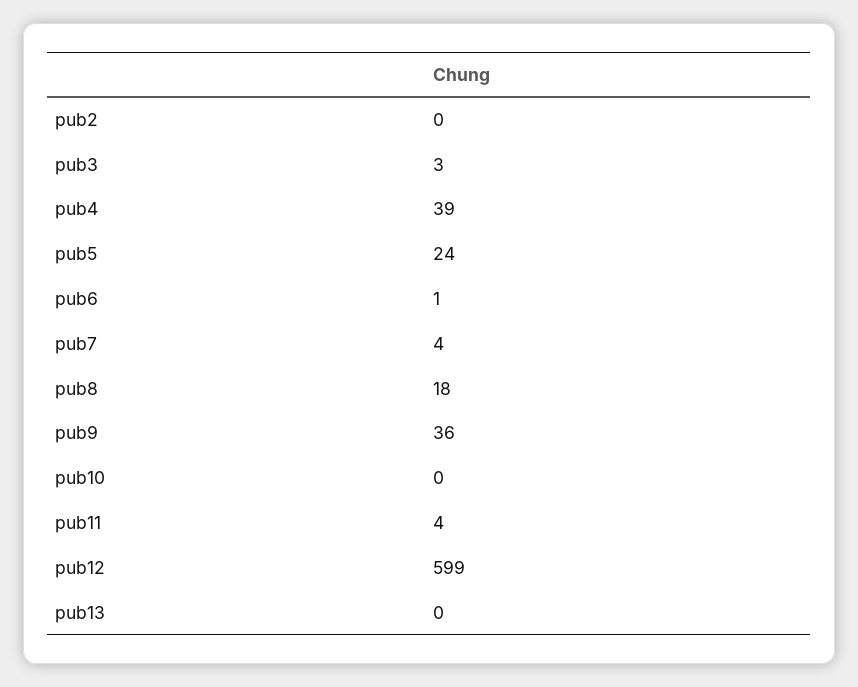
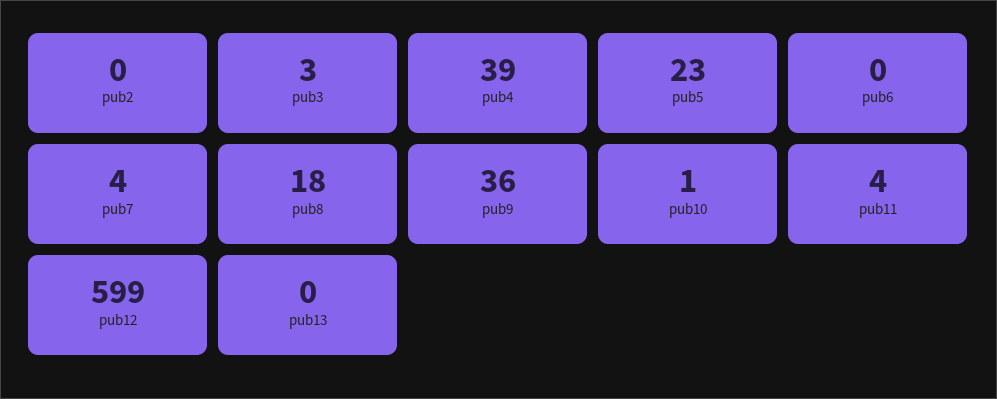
pub5: 24 -> 23
pub6: 1 -> 0
pub10: 0 -> 1

